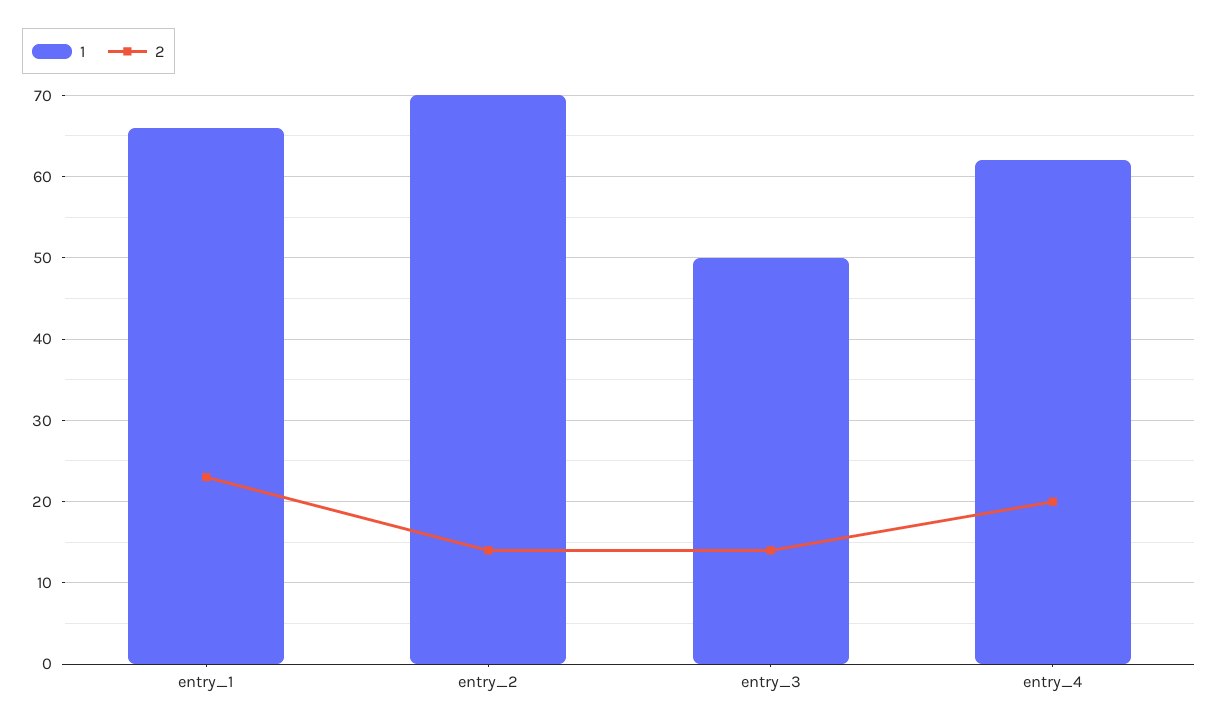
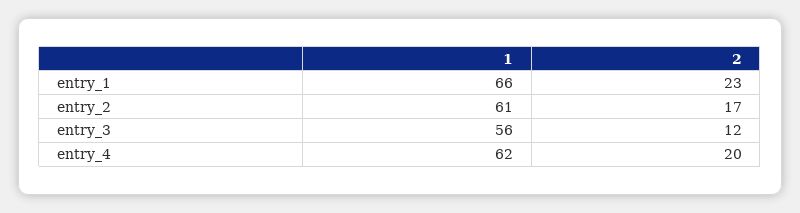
1, entry_2: 70 -> 61
2, entry_2: 14 -> 17
1, entry_3: 50 -> 56
2, entry_3: 14 -> 12

